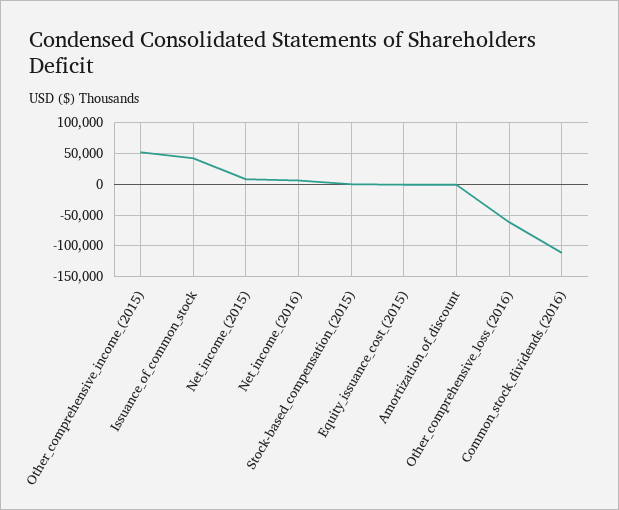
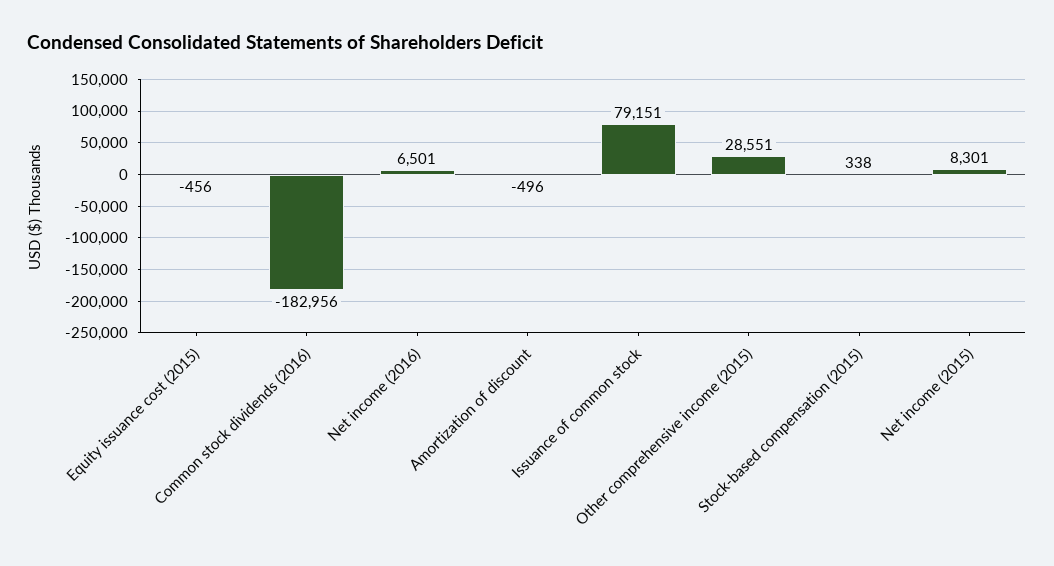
Other_comprehensive_income_(2015): 50000 -> 28551
Issuance_of_common_stock: 40000 -> 79151
Other_comprehensive_loss_(2016): -60000 -> none
Common_stock_dividends_(2016): -110000 -> -182956

